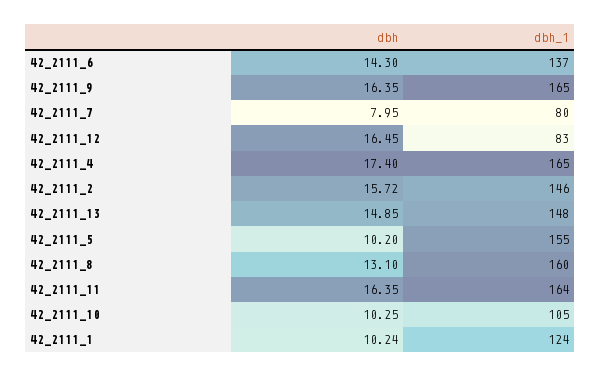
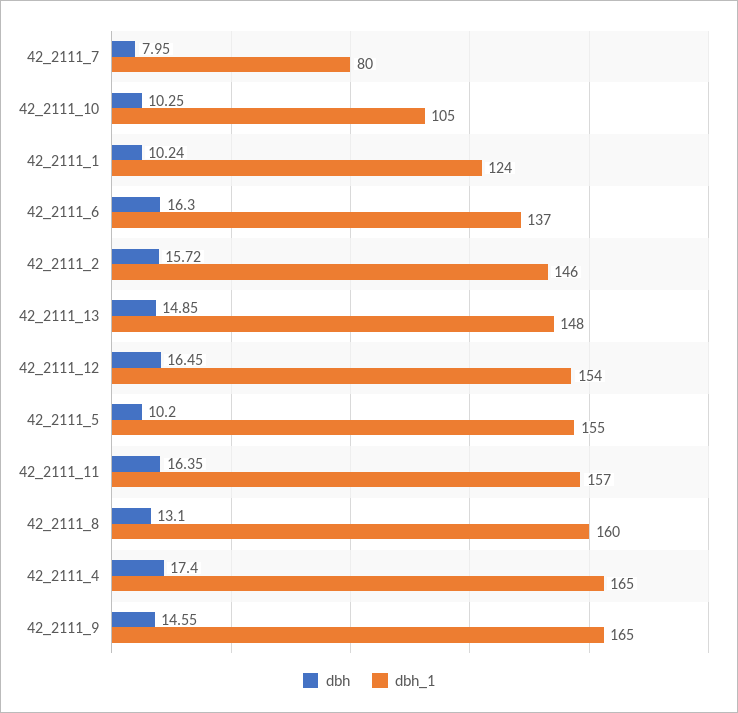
dbh, 42_2111_6: 14.3 -> 16.3
dbh, 42_2111_9: 16.35 -> 14.55
dbh_1, 42_2111_12: 83 -> 154
dbh_1, 42_2111_11: 164 -> 157

